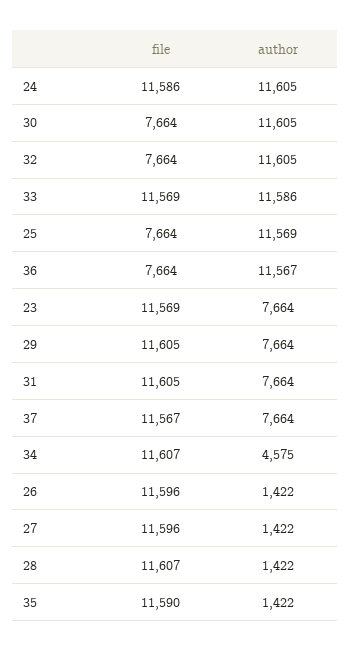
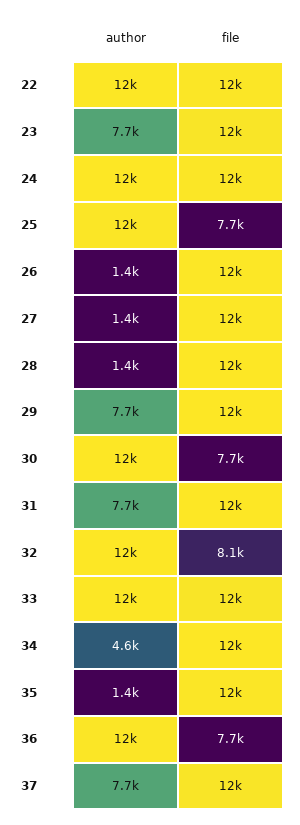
file, 32: 7664 -> 8100
author, 22: none -> 12000
file, 22: none -> 12000

